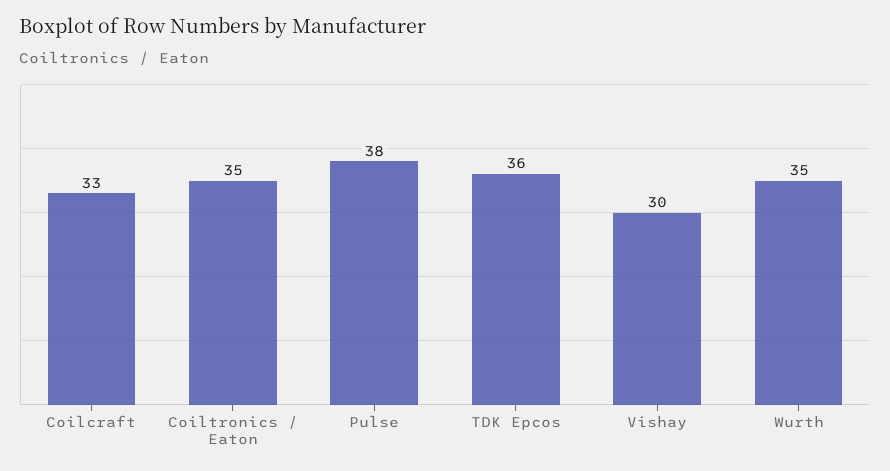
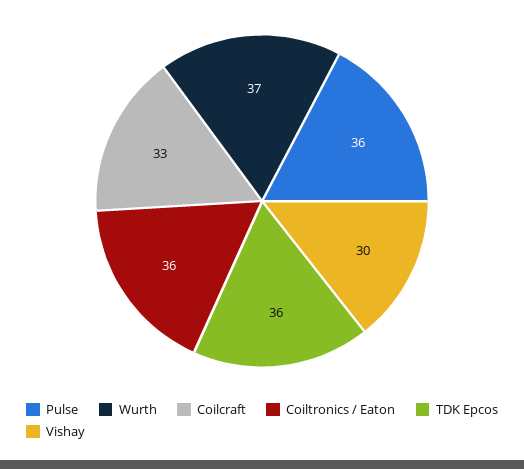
Coiltronics / Eaton: 35 -> 36
Pulse: 38 -> 36
Wurth: 35 -> 37

